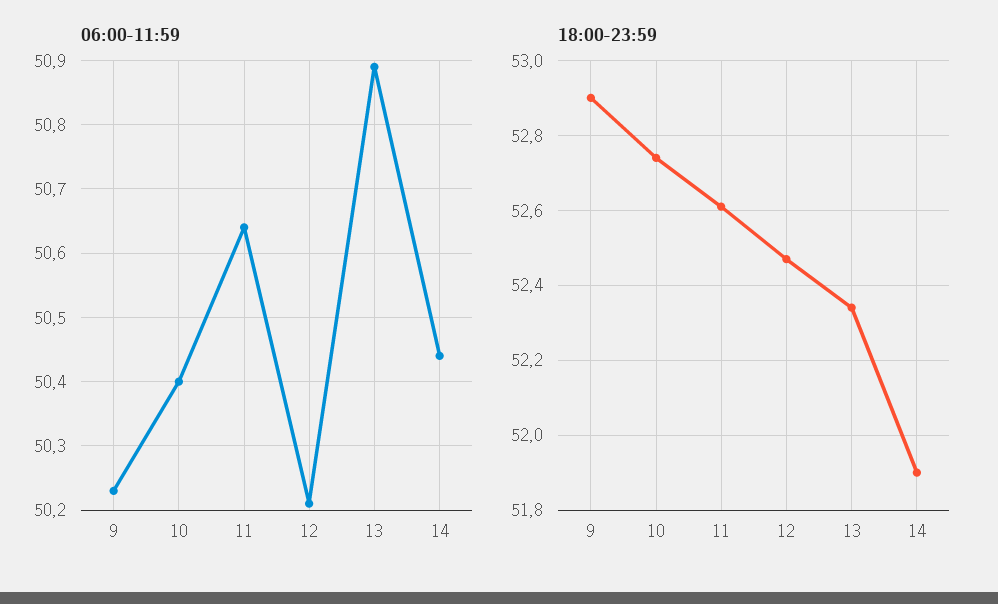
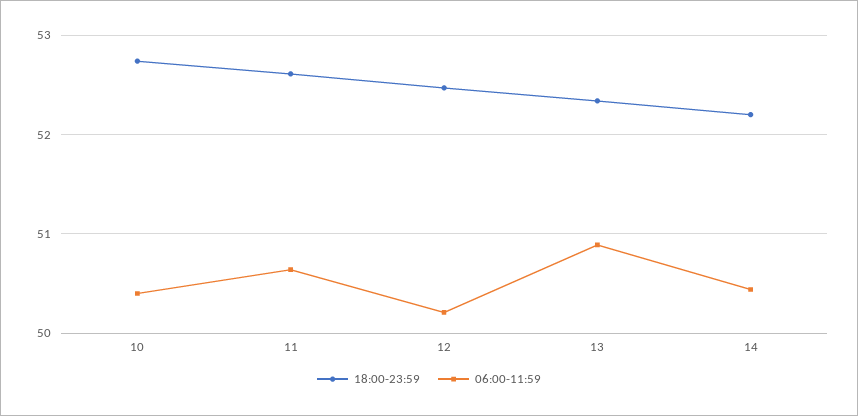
06:00-11:59, 9: 50.23 -> none
18:00-23:59, 9: 52.9 -> none
18:00-23:59, 14: 51.9 -> 52.2

